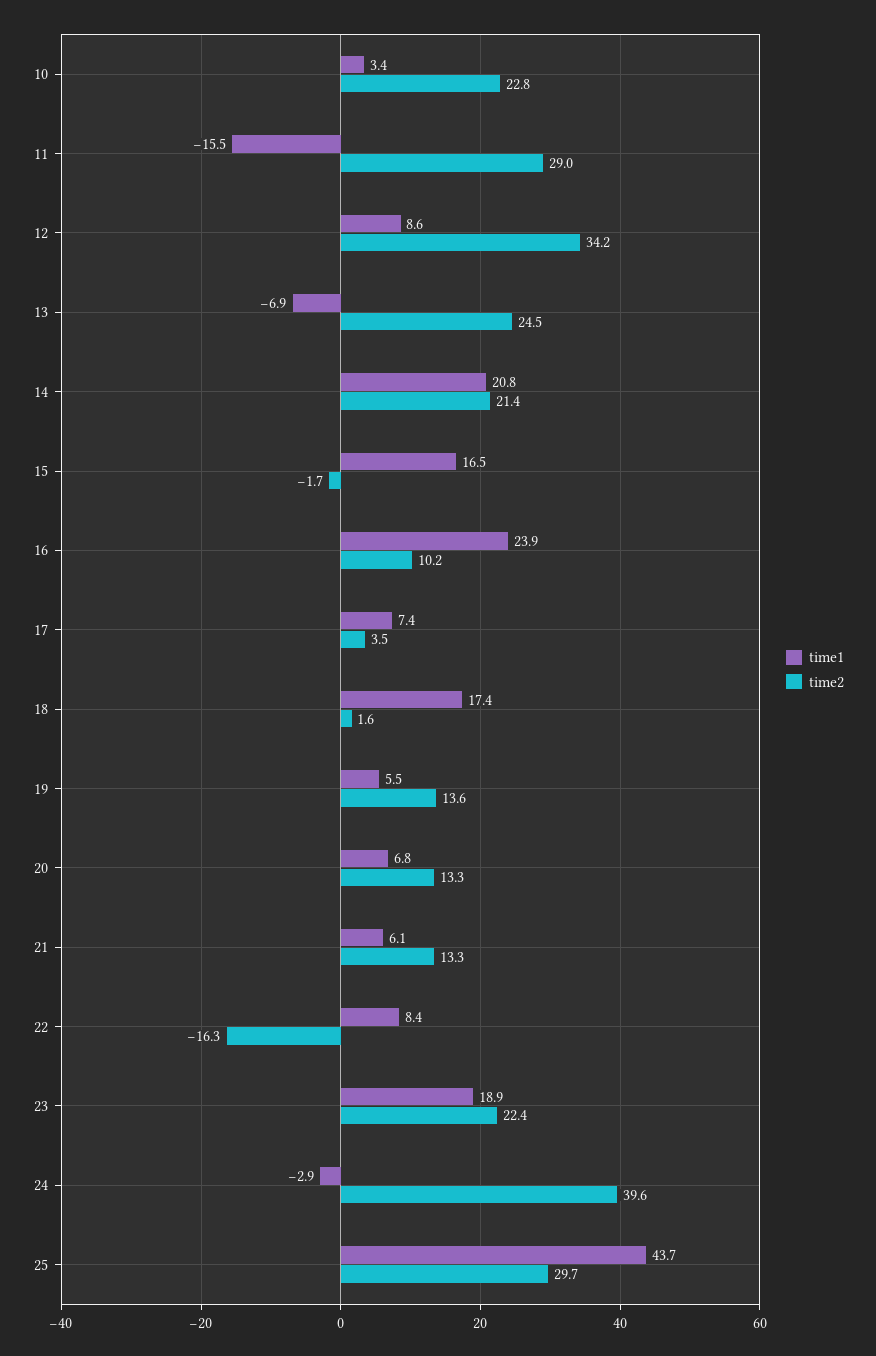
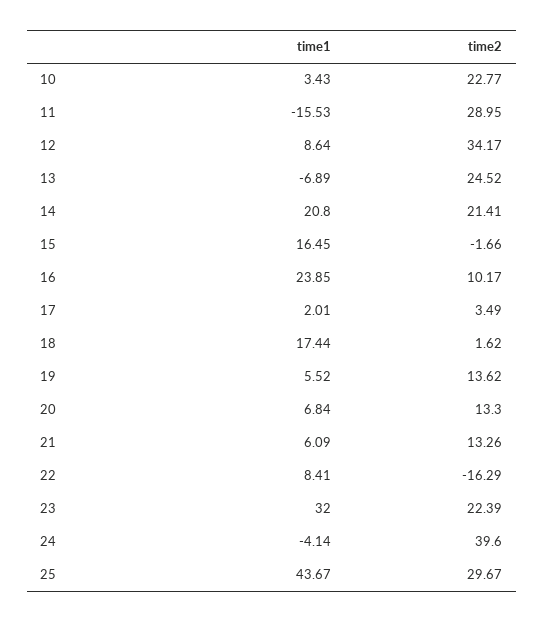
time1, 17: 7.4 -> 2.01
time1, 23: 18.9 -> 32
time1, 24: -2.9 -> -4.14

